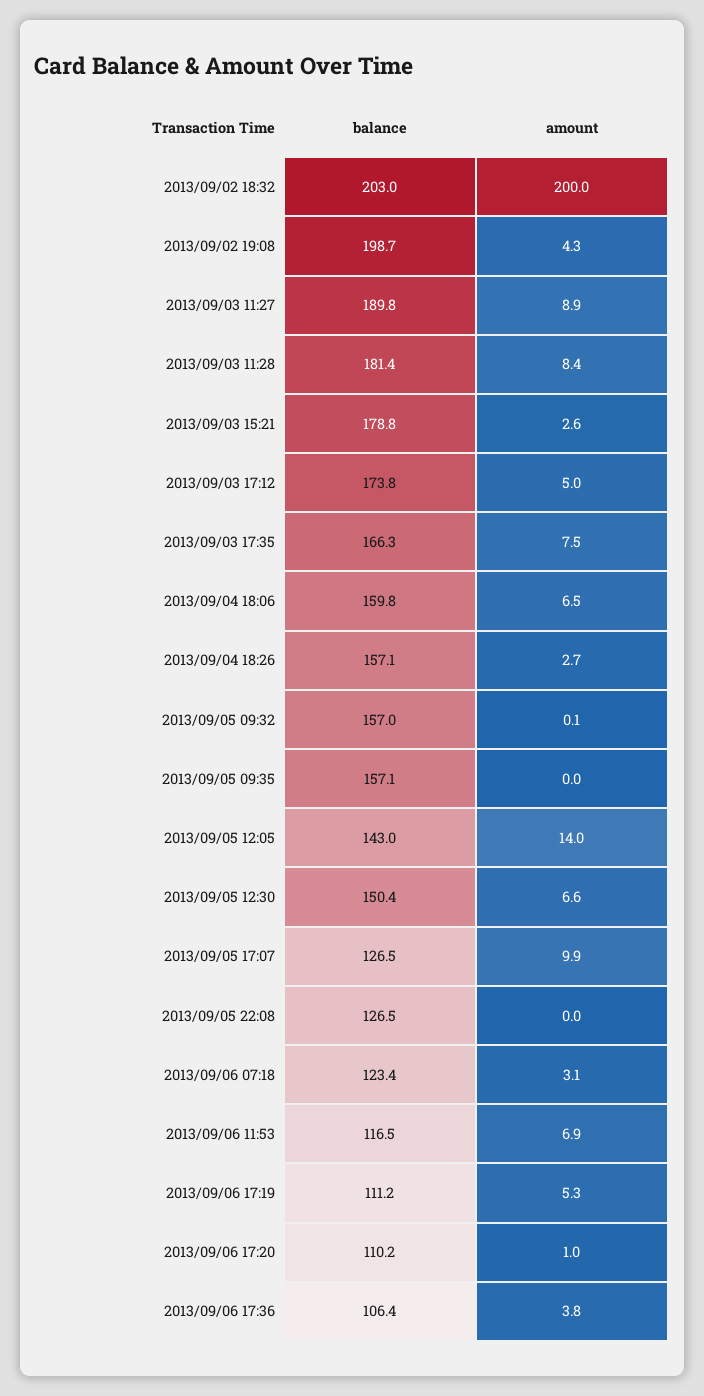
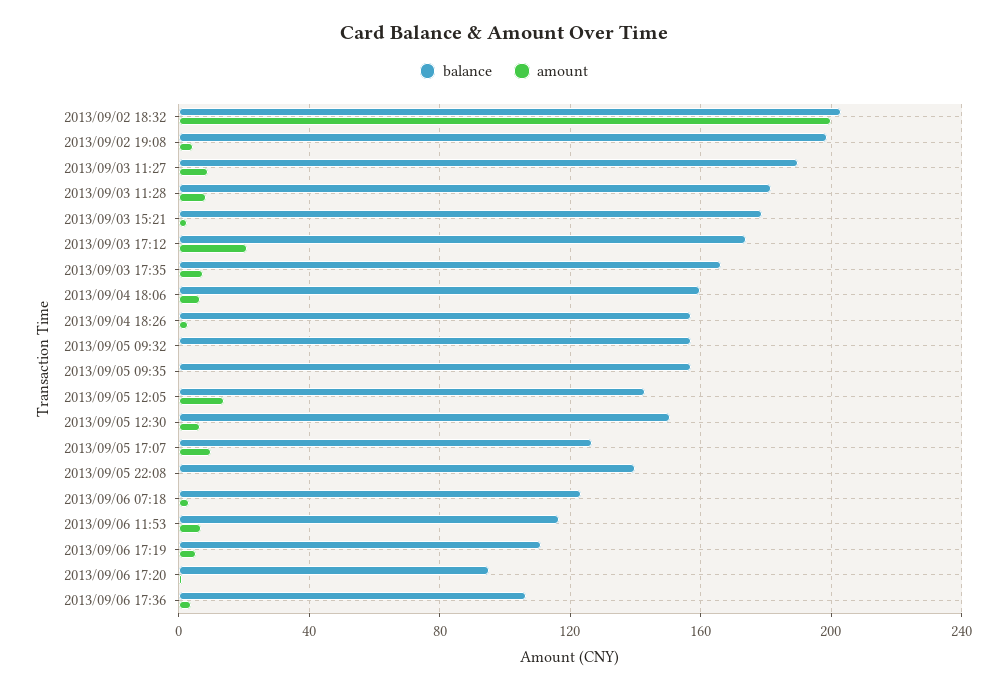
amount, 2013/09/03 17:12: 5 -> 20
balance, 2013/09/05 22:08: 126.5 -> 140
balance, 2013/09/06 17:20: 110.2 -> 95

